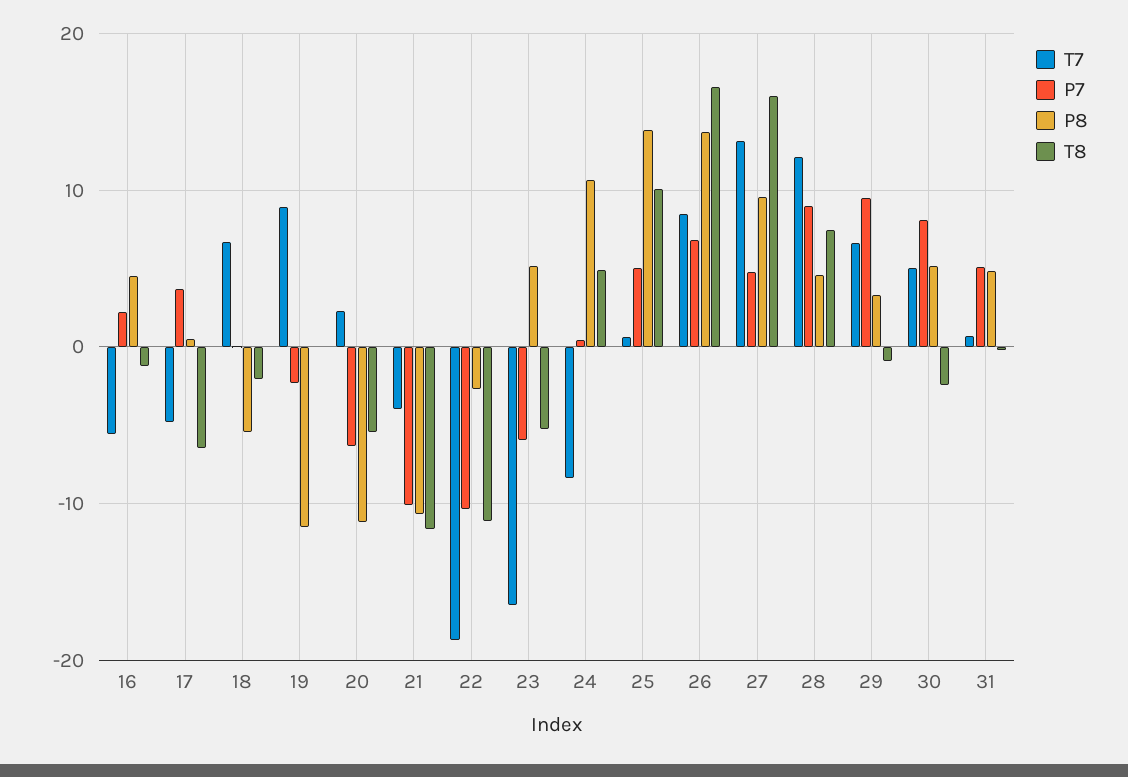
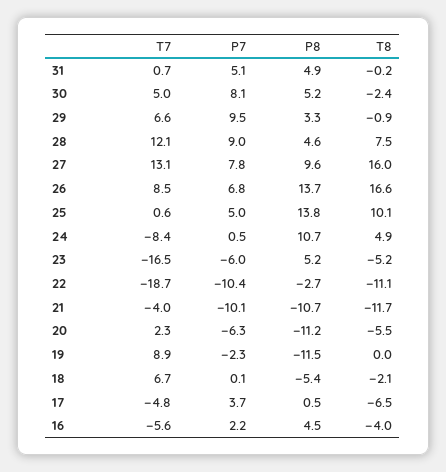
T8, 16: -1 -> -4
P7, 27: 5 -> 7.8

